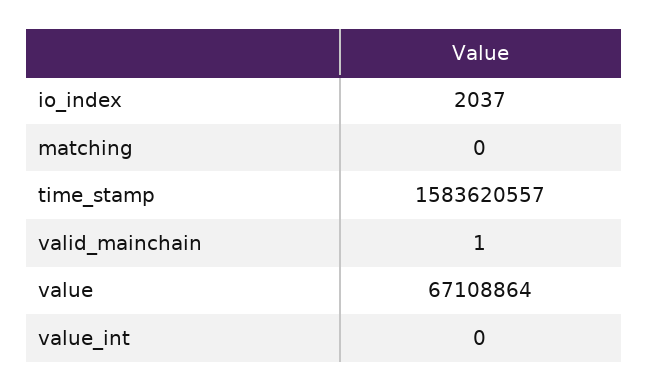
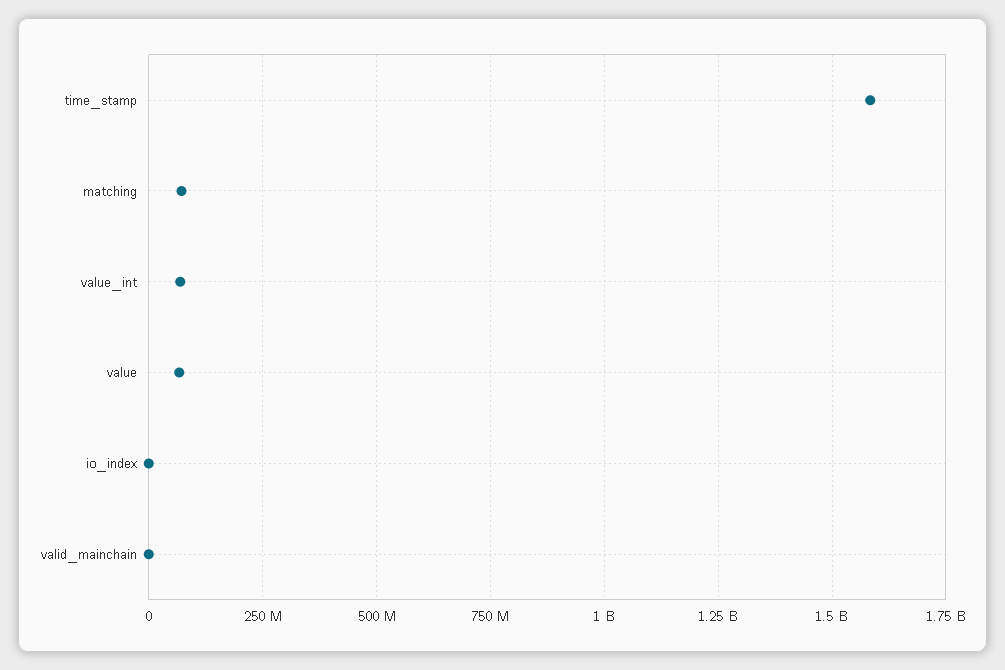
matching: 0 -> 75000000
value_int: 0 -> 75000000

